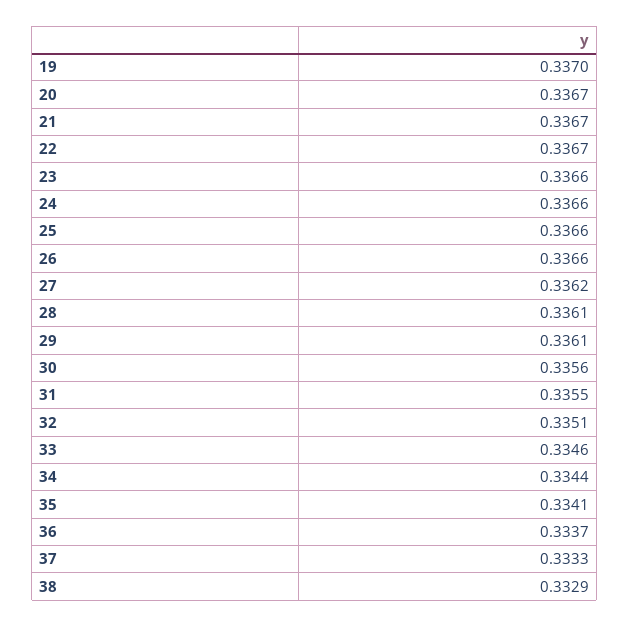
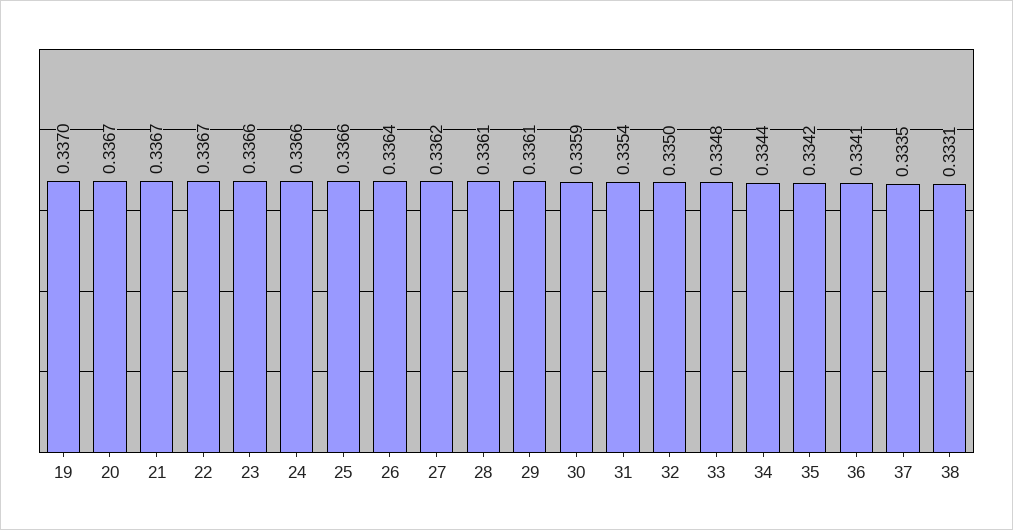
26: 0.3366 -> 0.3364
30: 0.3356 -> 0.3359
31: 0.3355 -> 0.3354
32: 0.3351 -> 0.335
33: 0.3346 -> 0.3348
35: 0.3341 -> 0.3342
36: 0.3337 -> 0.3341
37: 0.3333 -> 0.3335
38: 0.3329 -> 0.3331

